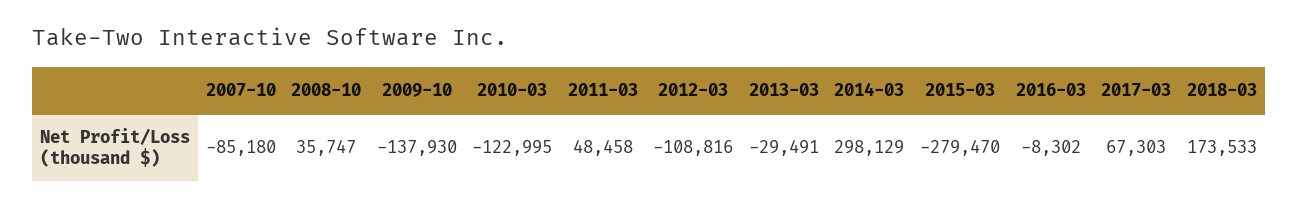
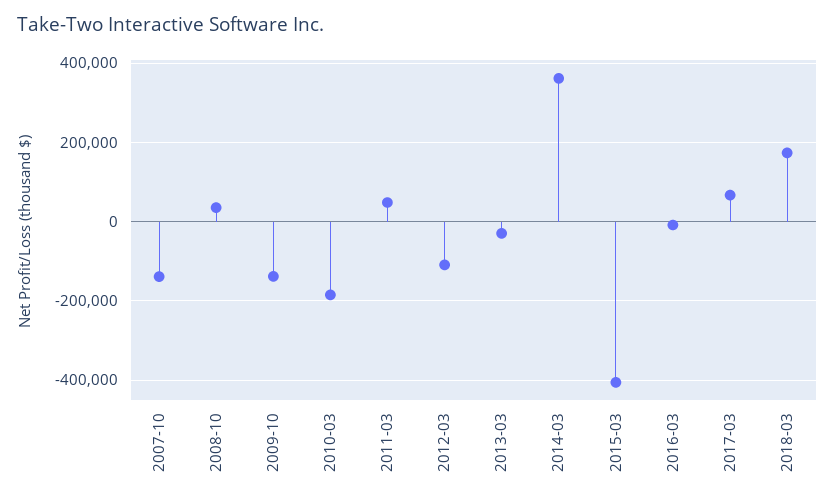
2007-10: -85180 -> -140000
2010-03: -122995 -> -180000
2014-03: 298129 -> 360000
2015-03: -279470 -> -400000

